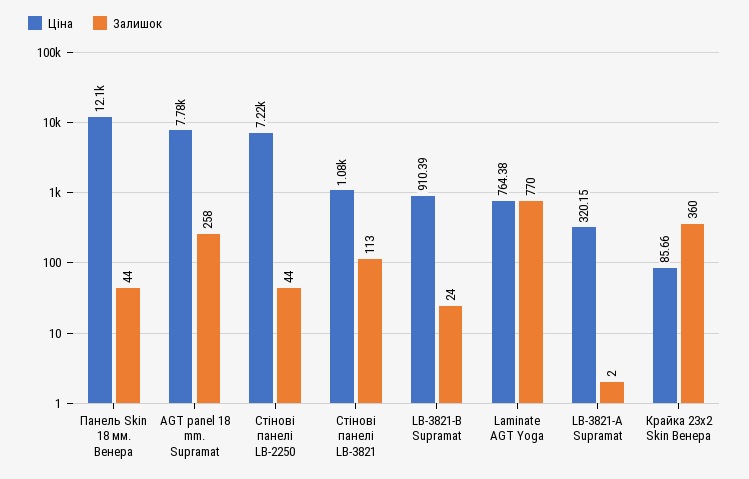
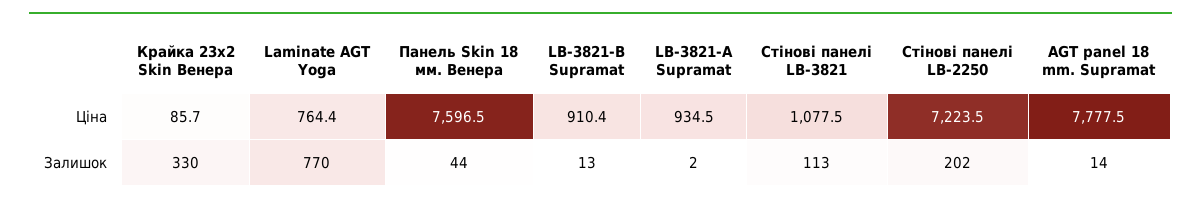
Ціна, Панель Skin 18 мм. Венера: 12100 -> 7596.5
Залишок, AGT panel 18 mm. Supramat: 258 -> 14
Залишок, Стінові панелі LB-2250: 44 -> 202
Залишок, LB-3821-В Supramat: 24 -> 13
Ціна, LB-3821-А Supramat: 320.15 -> 934.5
Залишок, Крайка 23x2 Skin Венера: 360 -> 330

